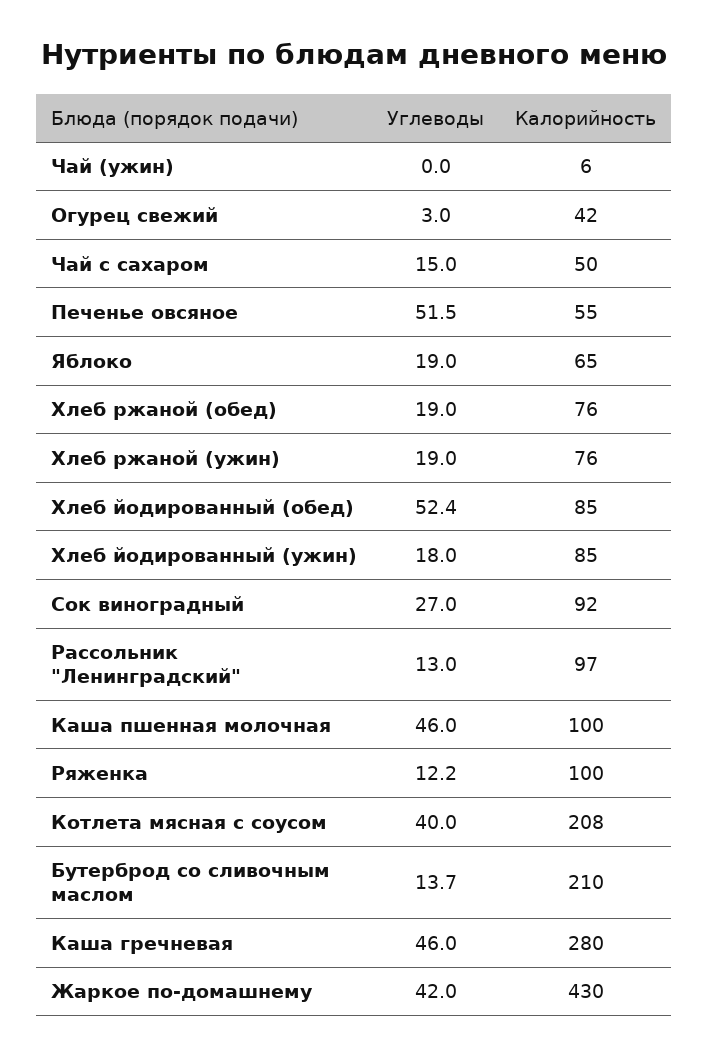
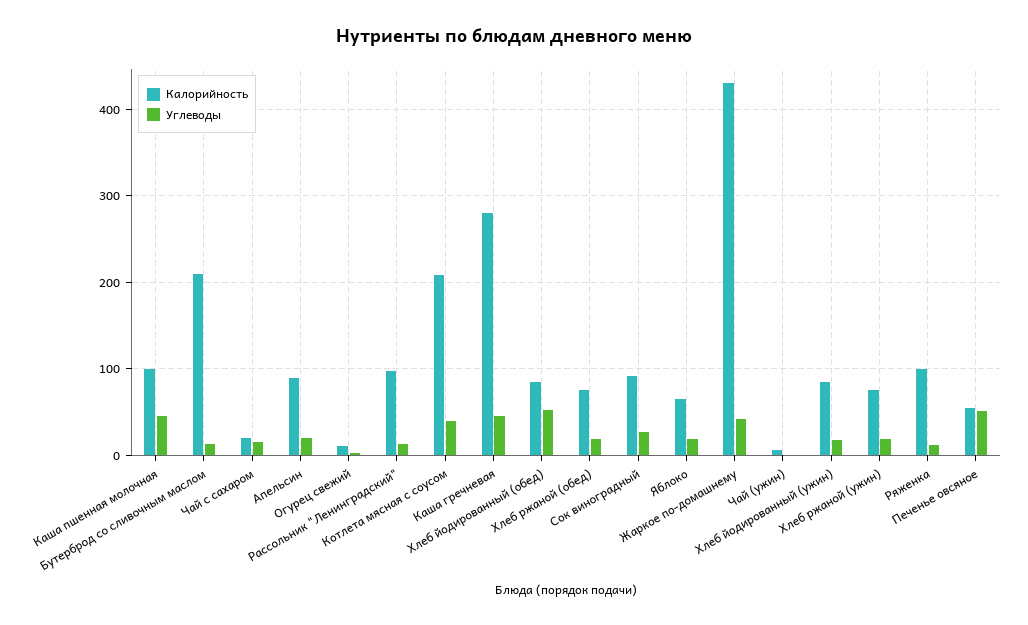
Калорийность, Огурец свежий: 42 -> 10
Калорийность, Чай с сахаром: 50 -> 20
Калорийность, Апельсин: none -> 90
Углеводы, Апельсин: none -> 20

